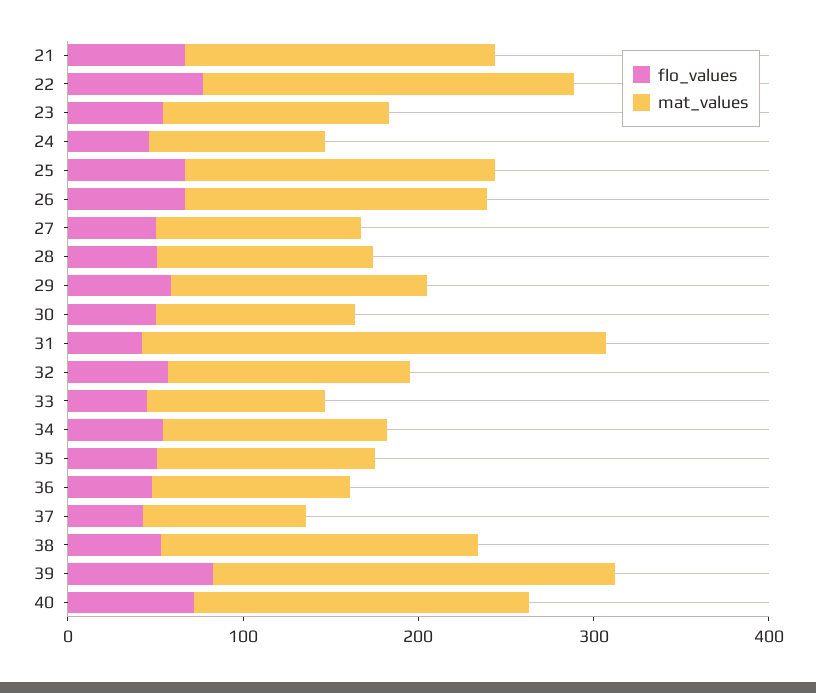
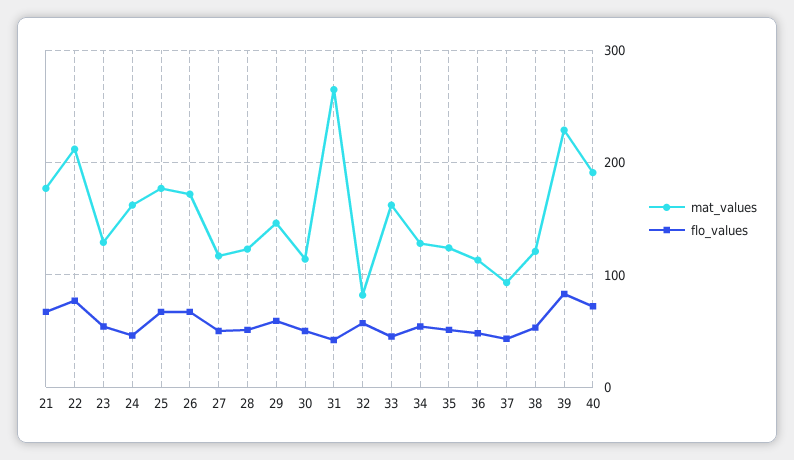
mat_values, 24: 100 -> 160
mat_values, 32: 140 -> 80
mat_values, 33: 100 -> 160
mat_values, 38: 180 -> 120

